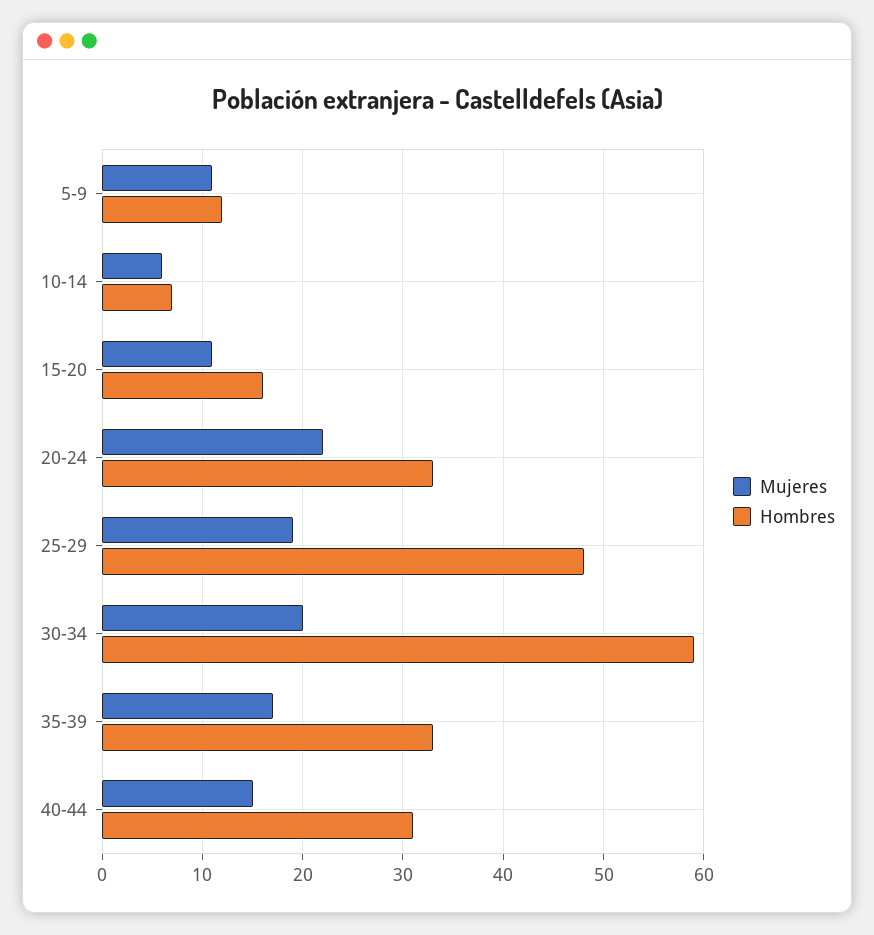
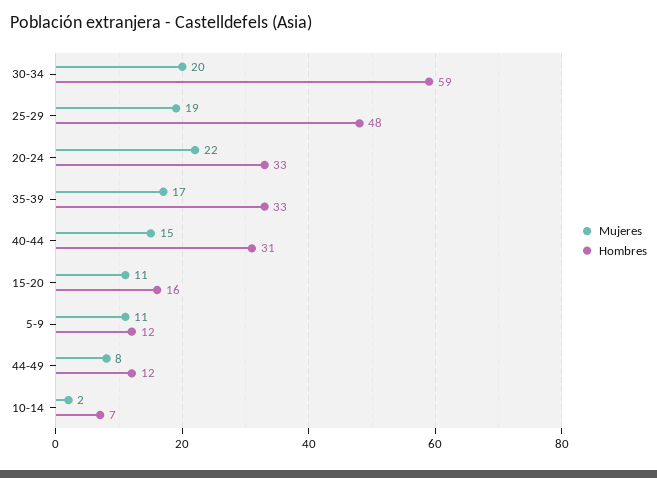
Mujeres, 10-14: 6 -> 2
Mujeres, 44-49: none -> 8
Hombres, 44-49: none -> 12

